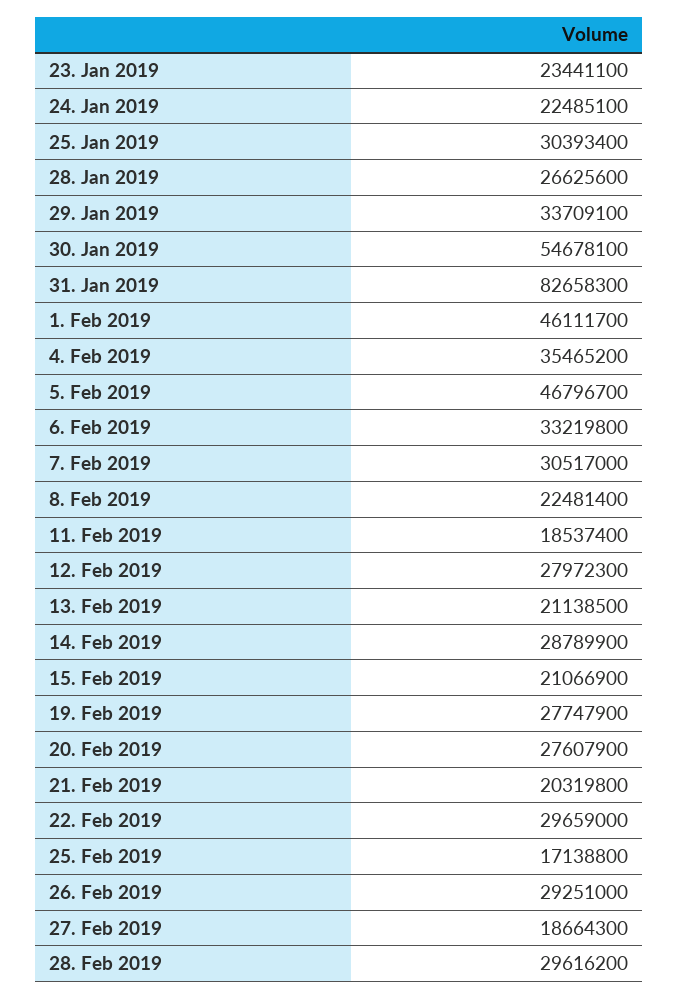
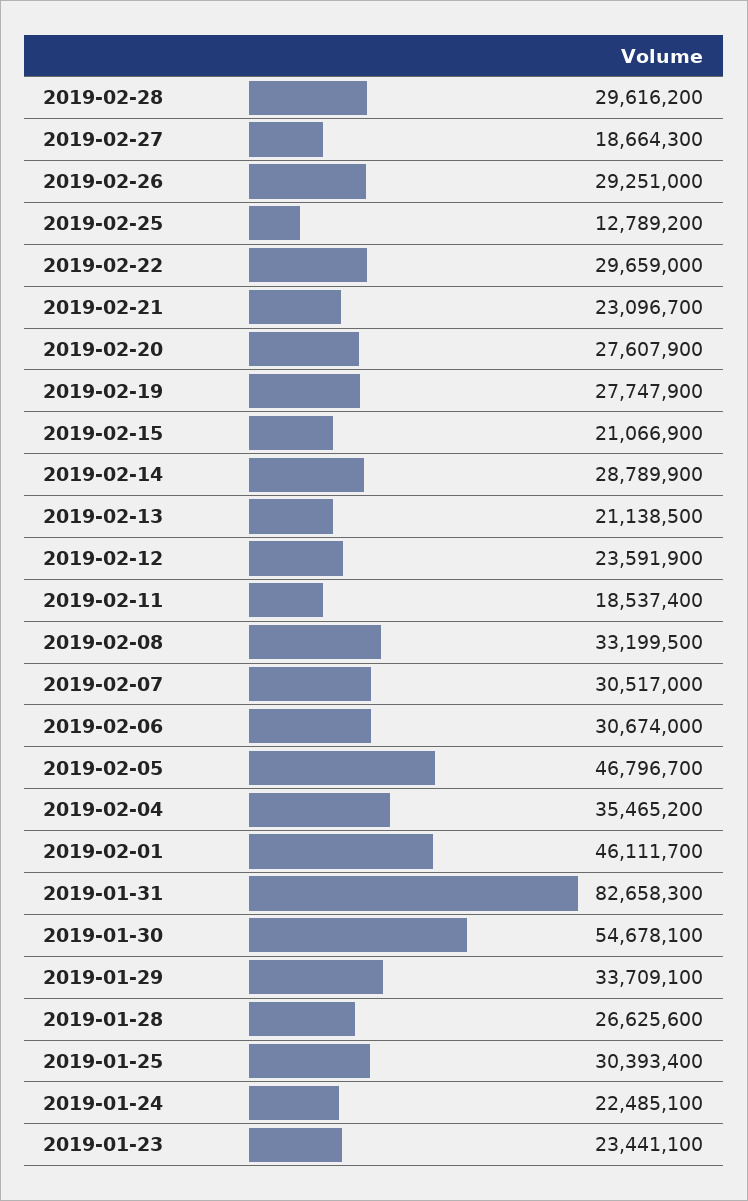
6. Feb 2019: 33219800 -> 30674000
8. Feb 2019: 22481400 -> 33199500
12. Feb 2019: 27972300 -> 23591900
21. Feb 2019: 20319800 -> 23096700
25. Feb 2019: 17138800 -> 12789200

